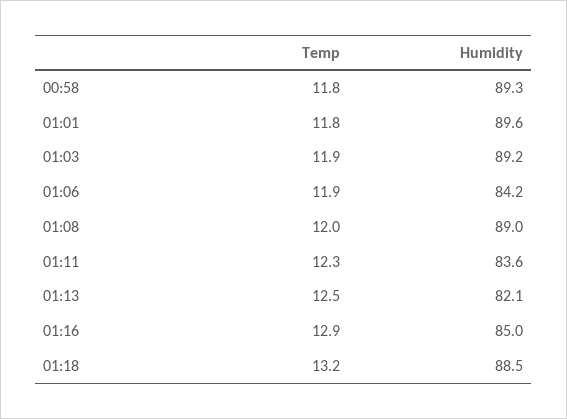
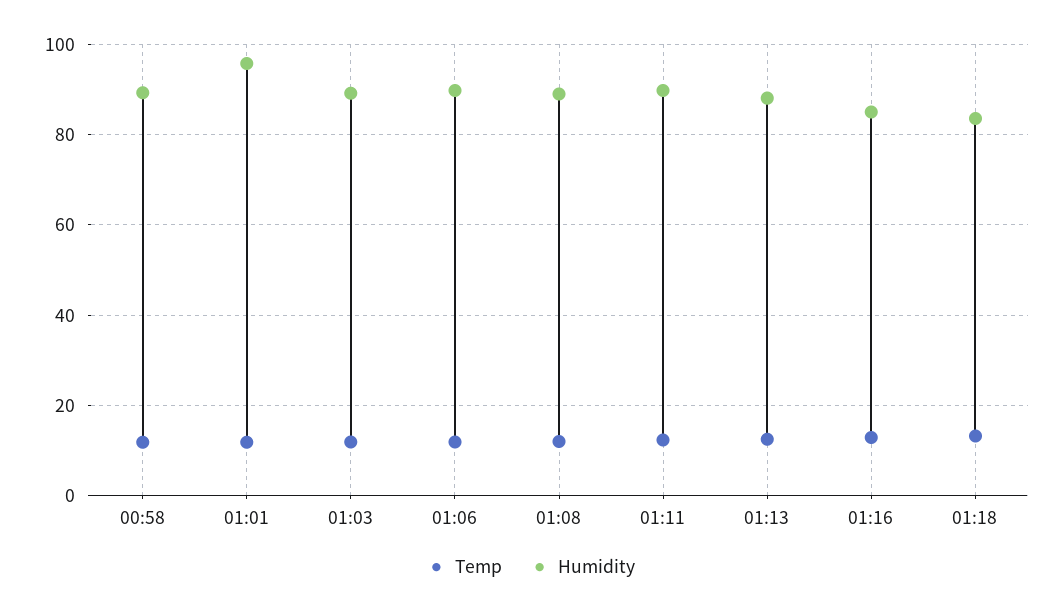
Humidity, 01:01: 89.6 -> 96
Humidity, 01:06: 84.2 -> 90
Humidity, 01:11: 83.6 -> 90
Humidity, 01:13: 82.1 -> 88
Humidity, 01:18: 88.5 -> 84

